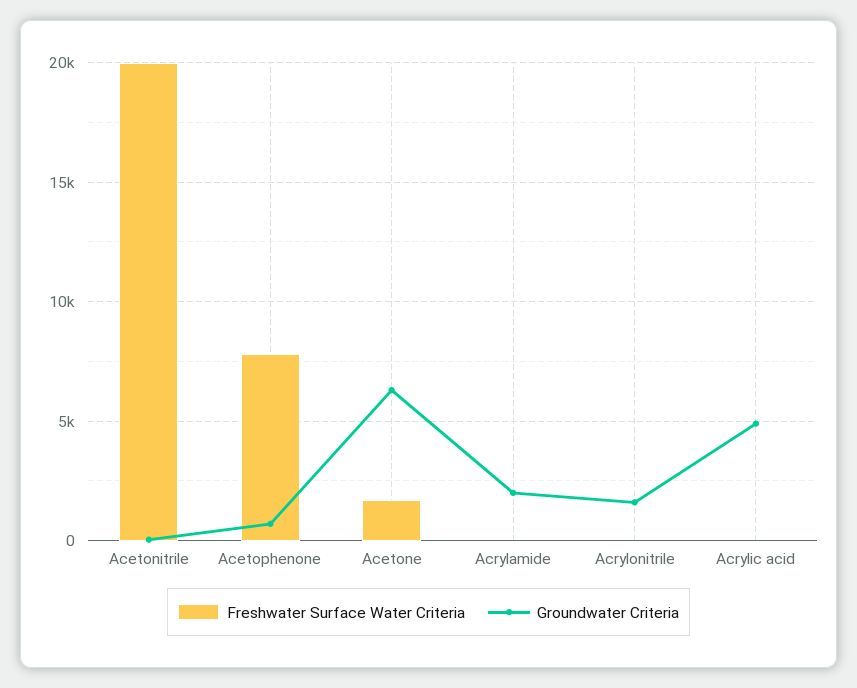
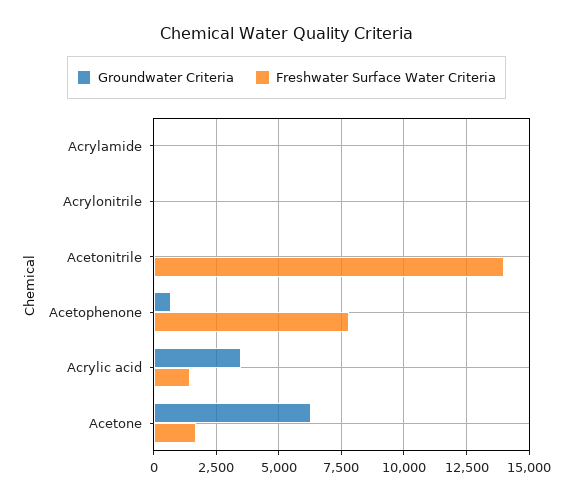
Freshwater Surface Water Criteria, Acetonitrile: 20000 -> 14000
Groundwater Criteria, Acrylamide: 2000 -> 0
Groundwater Criteria, Acrylonitrile: 1500 -> 0
Freshwater Surface Water Criteria, Acrylic acid: 0 -> 1500
Groundwater Criteria, Acrylic acid: 5000 -> 3500

